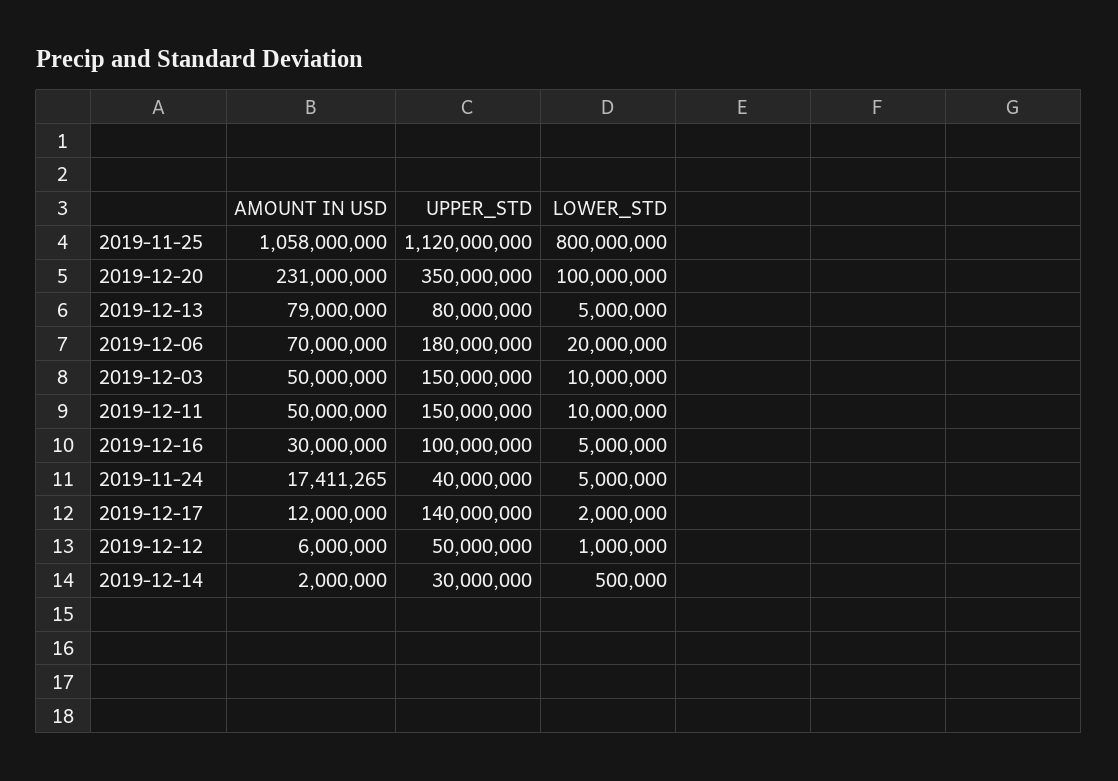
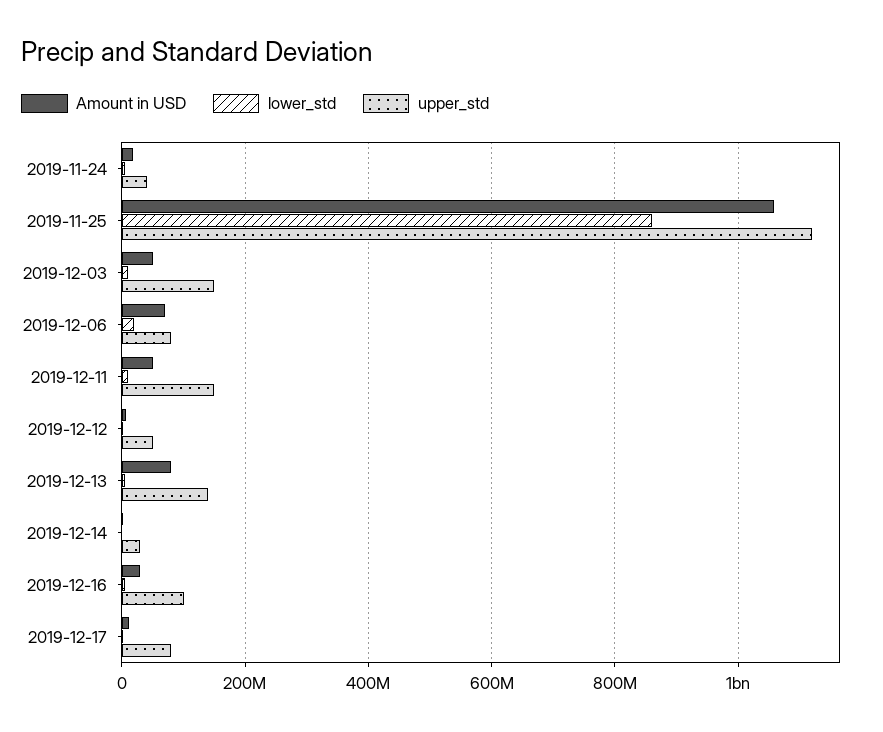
LOWER_STD, 2019-11-25: 800000000 -> 860000000
AMOUNT IN USD, 2019-12-20: 231000000 -> none
UPPER_STD, 2019-12-20: 350000000 -> none
LOWER_STD, 2019-12-20: 100000000 -> none
UPPER_STD, 2019-12-13: 80000000 -> 140000000
UPPER_STD, 2019-12-06: 180000000 -> 80000000
UPPER_STD, 2019-12-17: 140000000 -> 80000000

